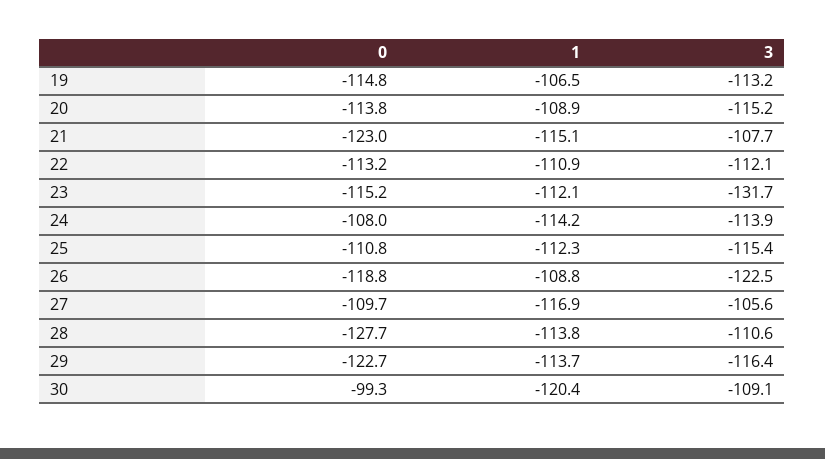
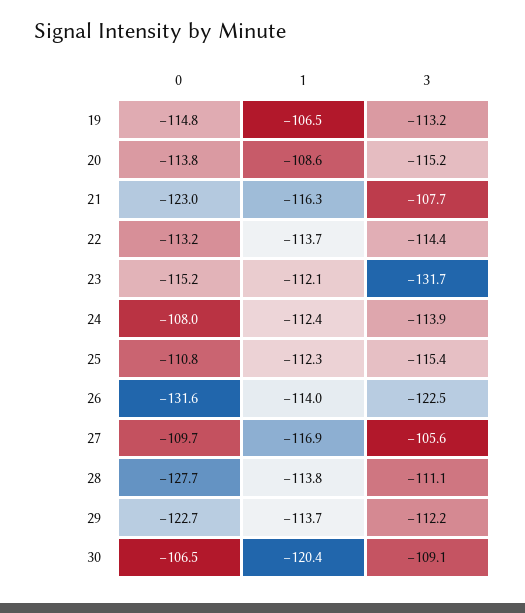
1, 20: -108.9 -> -108.6
1, 21: -115.1 -> -116.3
1, 22: -110.9 -> -113.7
3, 22: -112.1 -> -114.4
1, 24: -114.2 -> -112.4
0, 26: -118.8 -> -131.6
1, 26: -108.8 -> -114
3, 28: -110.6 -> -111.1
3, 29: -116.4 -> -112.2
0, 30: -99.3 -> -106.5

